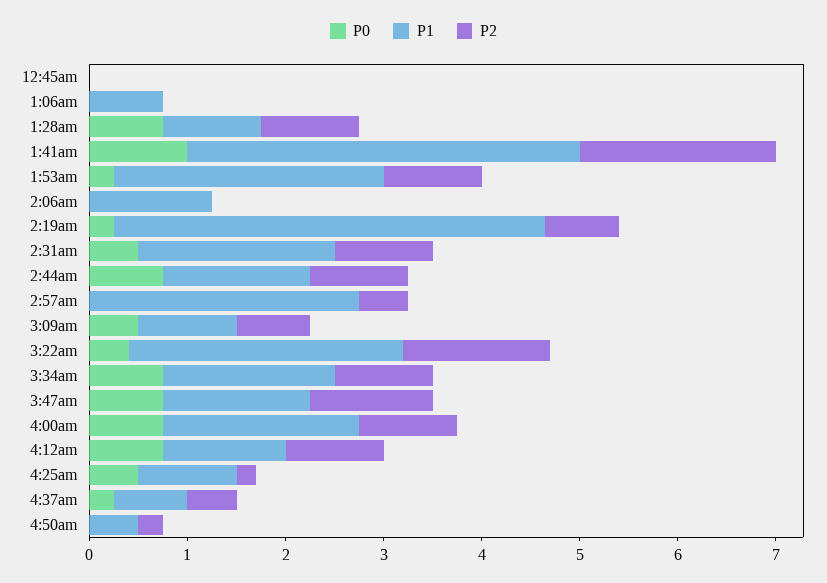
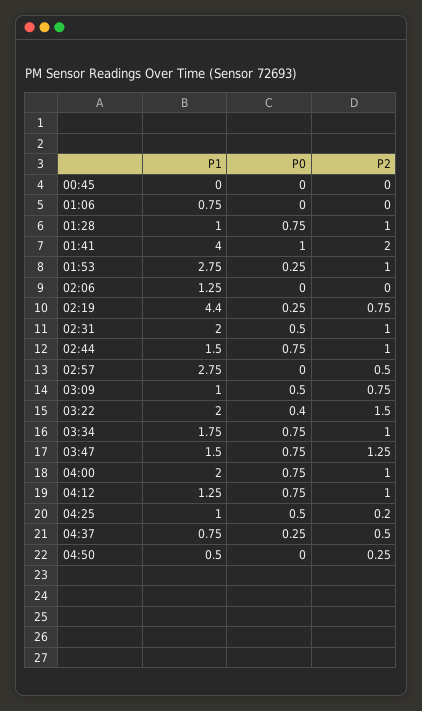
P1, 3:22am: 2.8 -> 2

